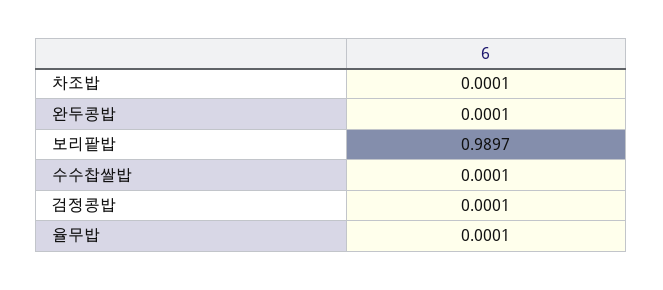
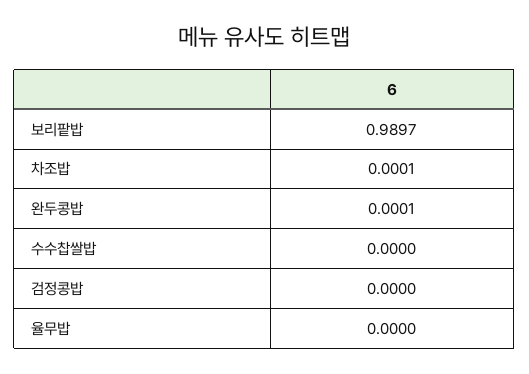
수수찹쌀밥: 0.0001 -> 0
검정콩밥: 0.0001 -> 0
율무밥: 0.0001 -> 0

